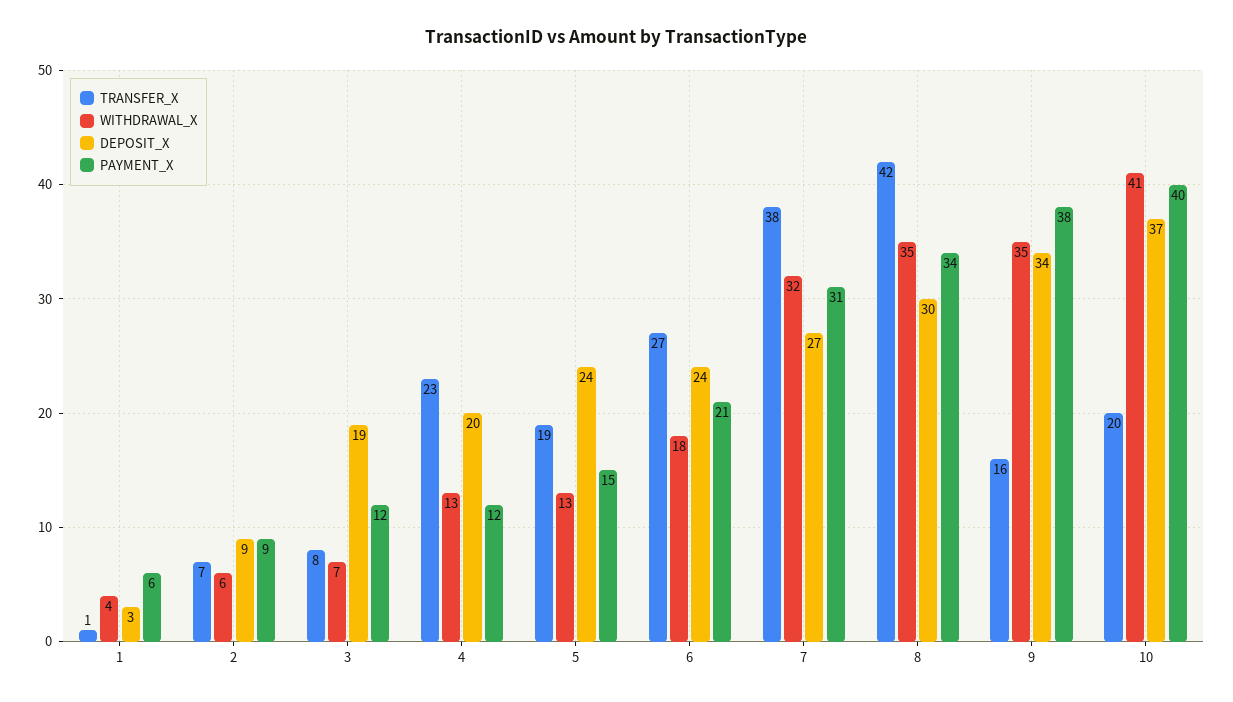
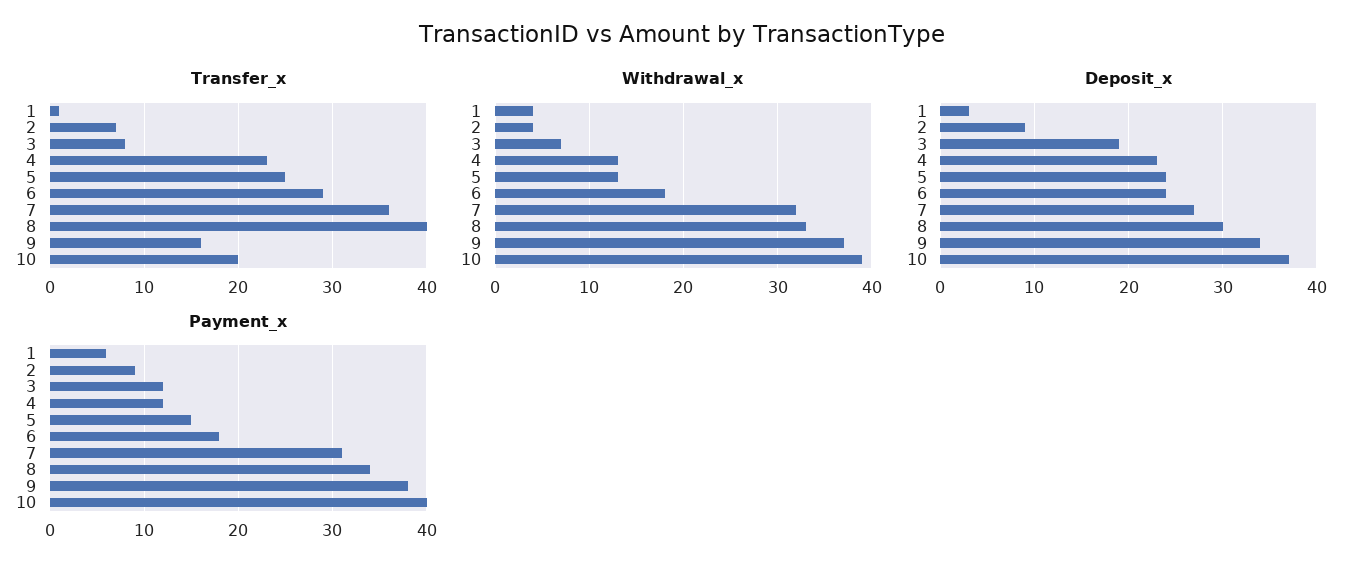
WITHDRAWAL_X, 2: 6 -> 4
DEPOSIT_X, 4: 20 -> 23
TRANSFER_X, 5: 19 -> 25
TRANSFER_X, 6: 27 -> 29
PAYMENT_X, 6: 21 -> 18
TRANSFER_X, 7: 38 -> 36
TRANSFER_X, 8: 42 -> 40
WITHDRAWAL_X, 8: 35 -> 33
WITHDRAWAL_X, 9: 35 -> 37
WITHDRAWAL_X, 10: 41 -> 39

